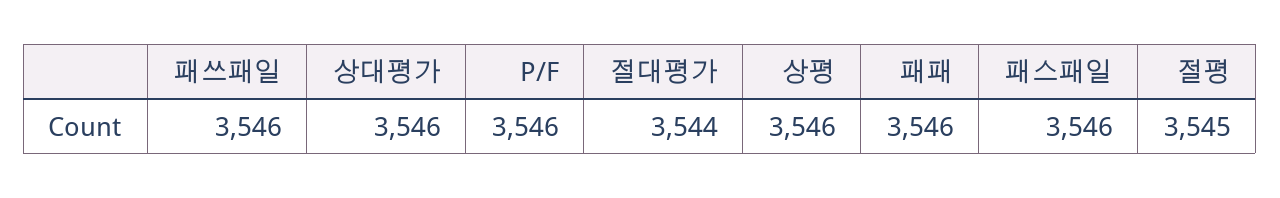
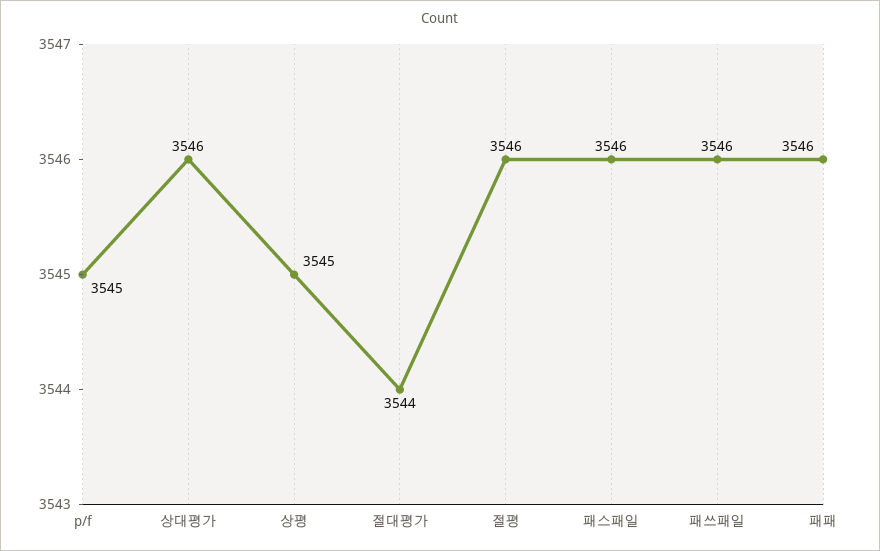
P/F: 3546 -> 3545
상평: 3546 -> 3545
절평: 3545 -> 3546

